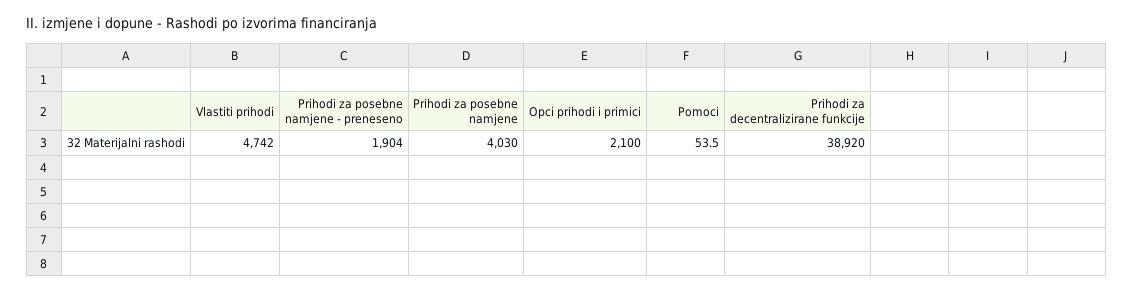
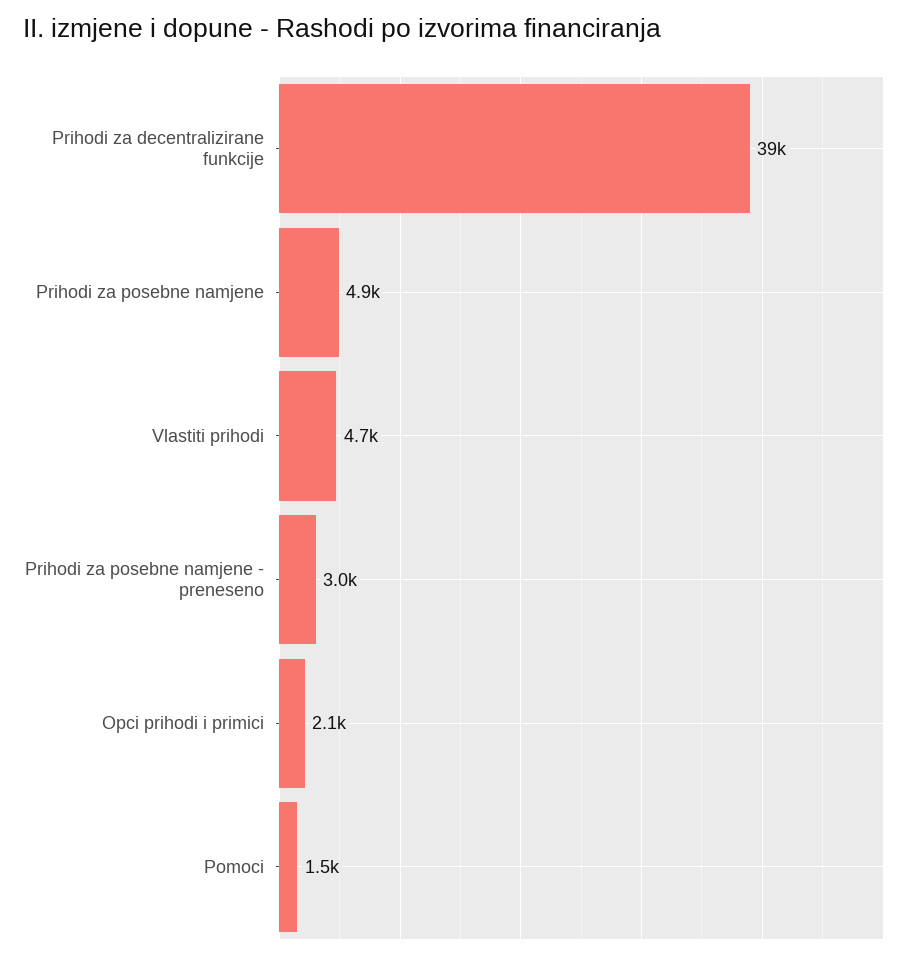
Prihodi za posebne namjene - preneseno: 1904 -> 3000
Prihodi za posebne namjene: 4030 -> 4900
Pomoci: 53.5 -> 1500

